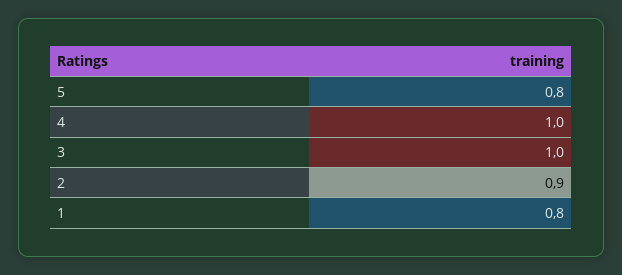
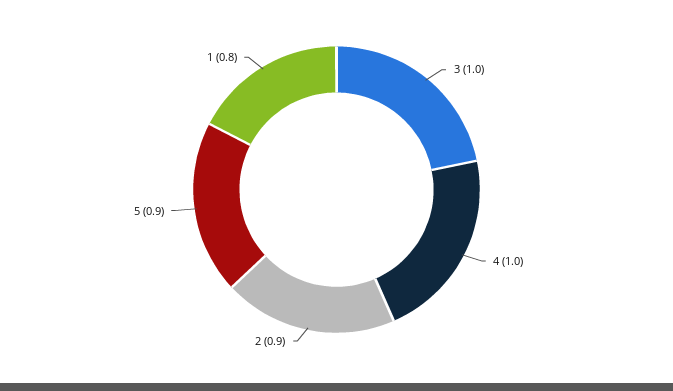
5: 0.8 -> 0.9

